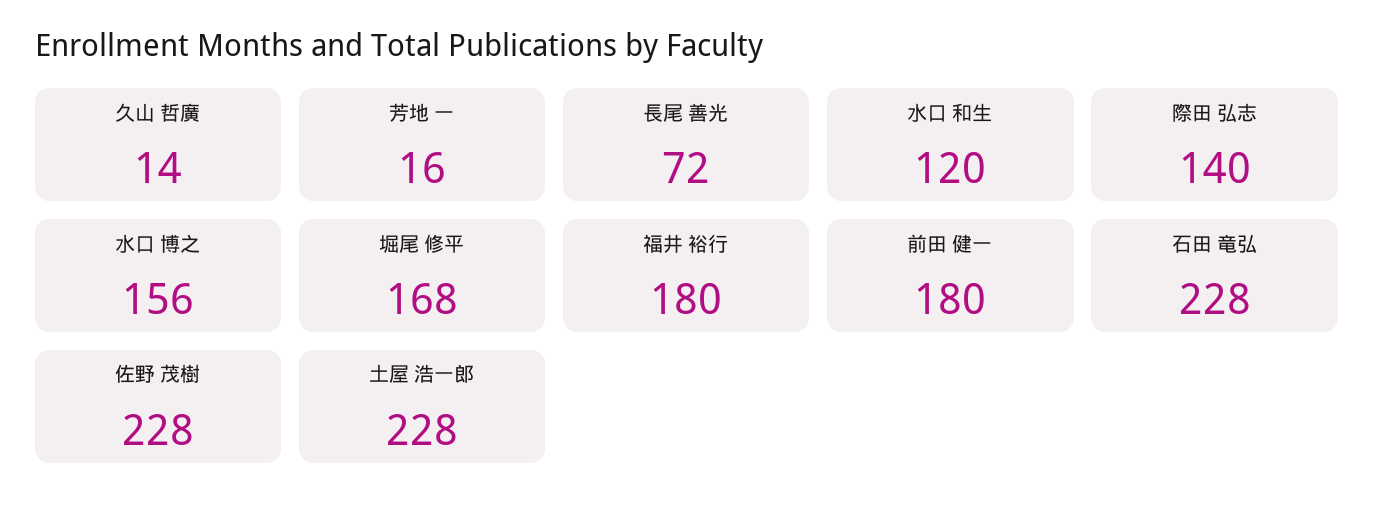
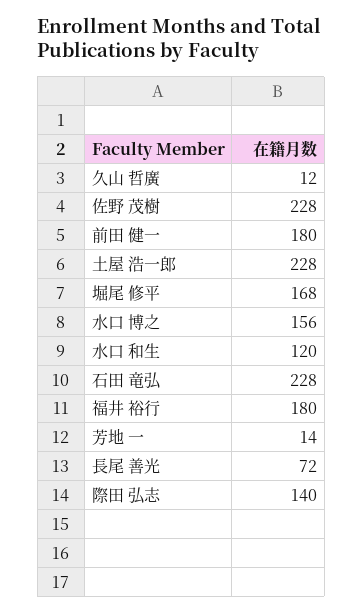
久山 哲廣: 14 -> 12
芳地 一: 16 -> 14

